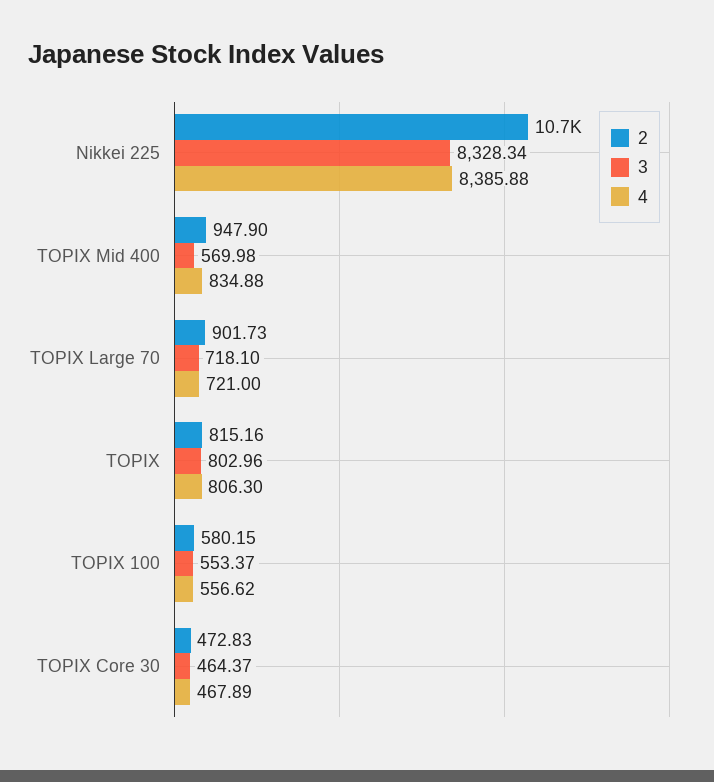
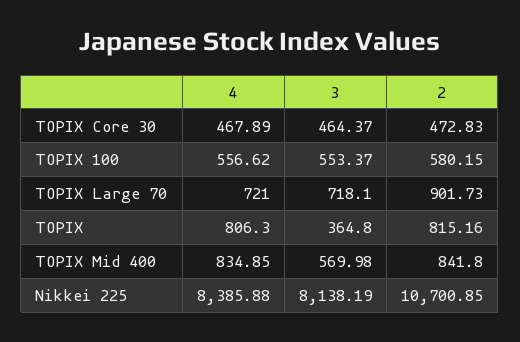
3, Nikkei 225: 8328.34 -> 8138.19
2, TOPIX Mid 400: 947.9 -> 841.8
4, TOPIX Mid 400: 834.88 -> 834.85
3, TOPIX: 802.96 -> 364.8

